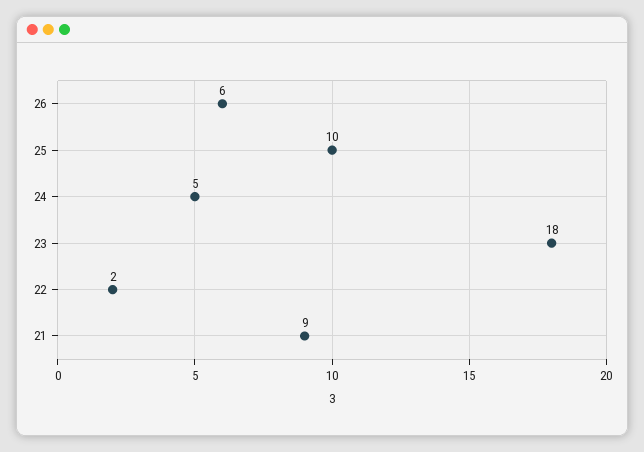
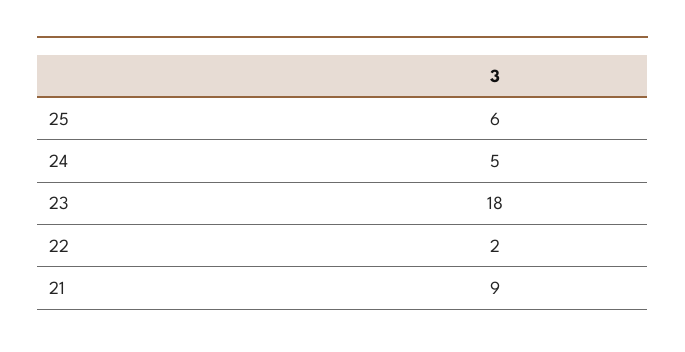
26: 6 -> none
25: 10 -> 6

